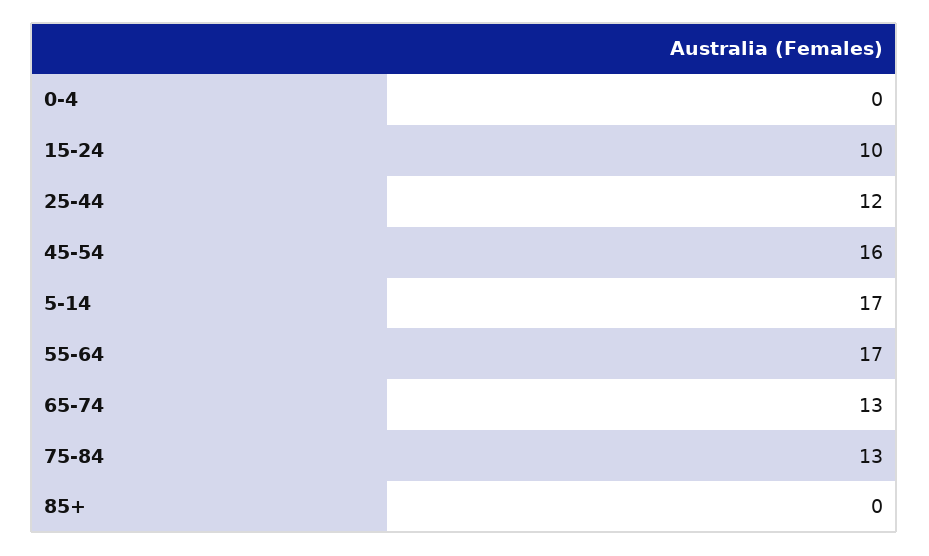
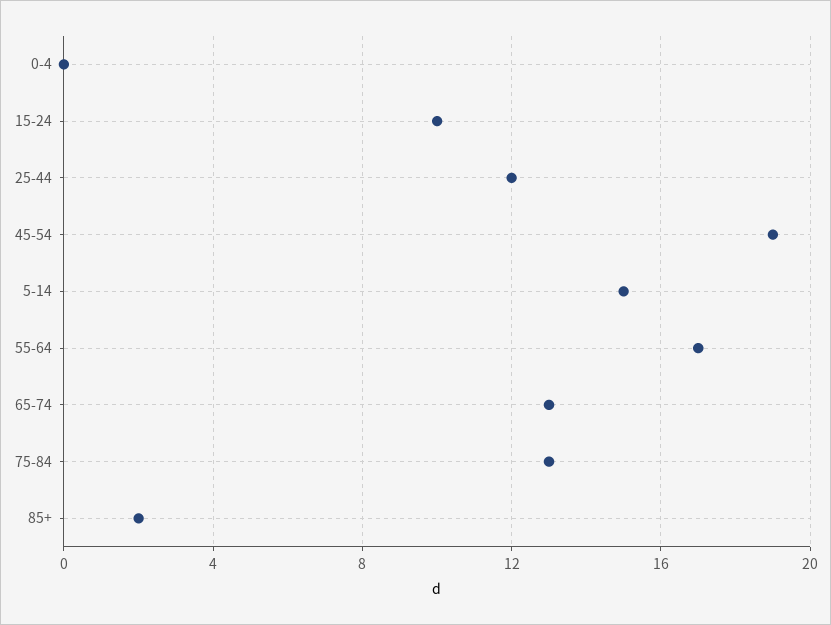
45-54: 16 -> 19
5-14: 17 -> 15
85+: 0 -> 2

